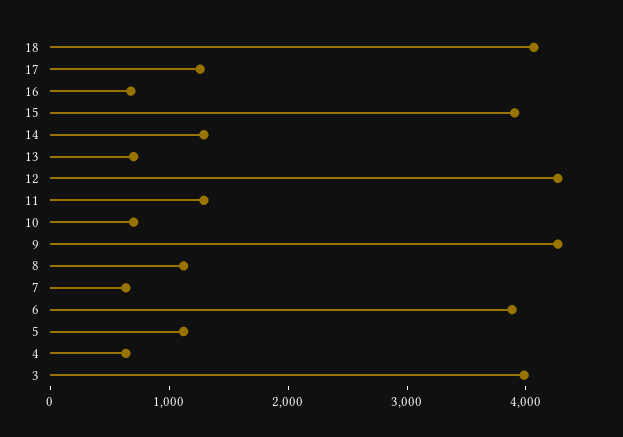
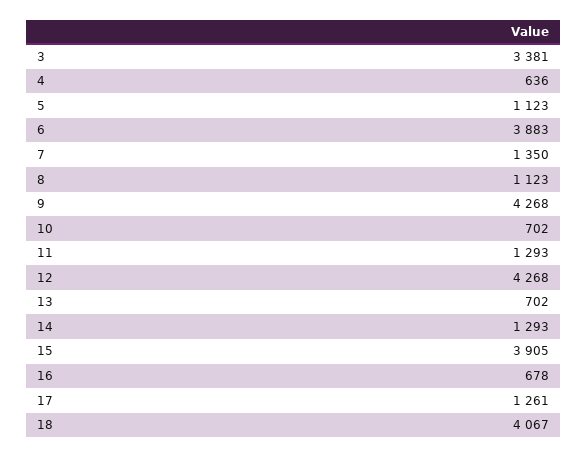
7: 600 -> 1350
3: 4000 -> 3381

